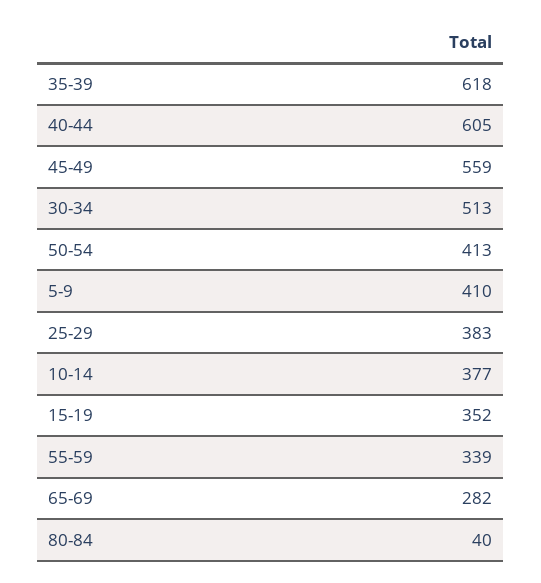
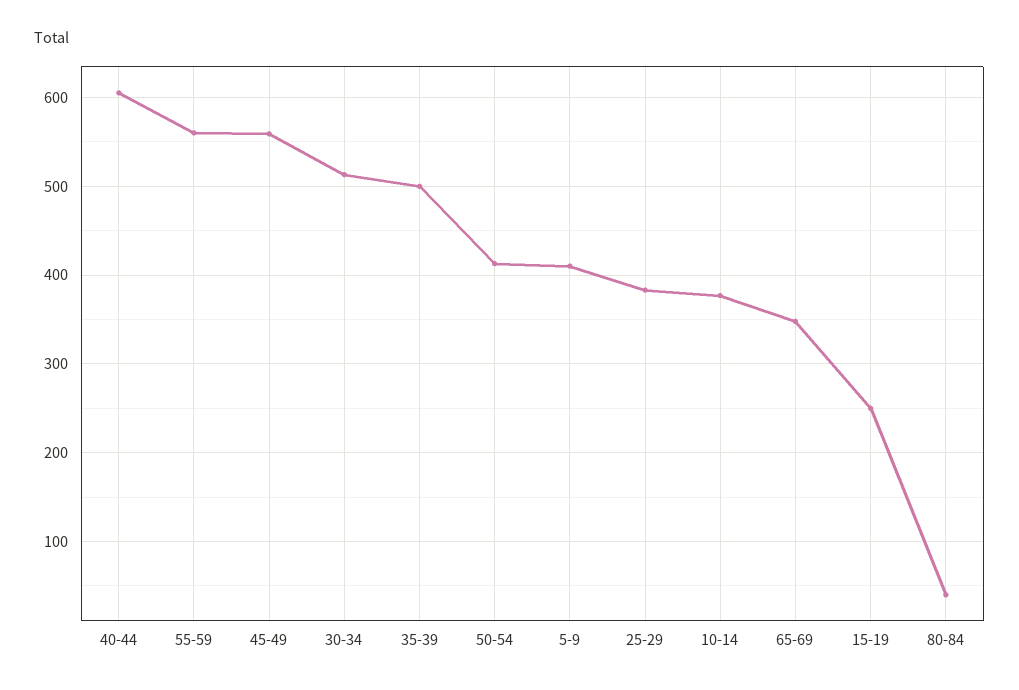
35-39: 618 -> 500
15-19: 352 -> 250
55-59: 339 -> 560
65-69: 282 -> 350

